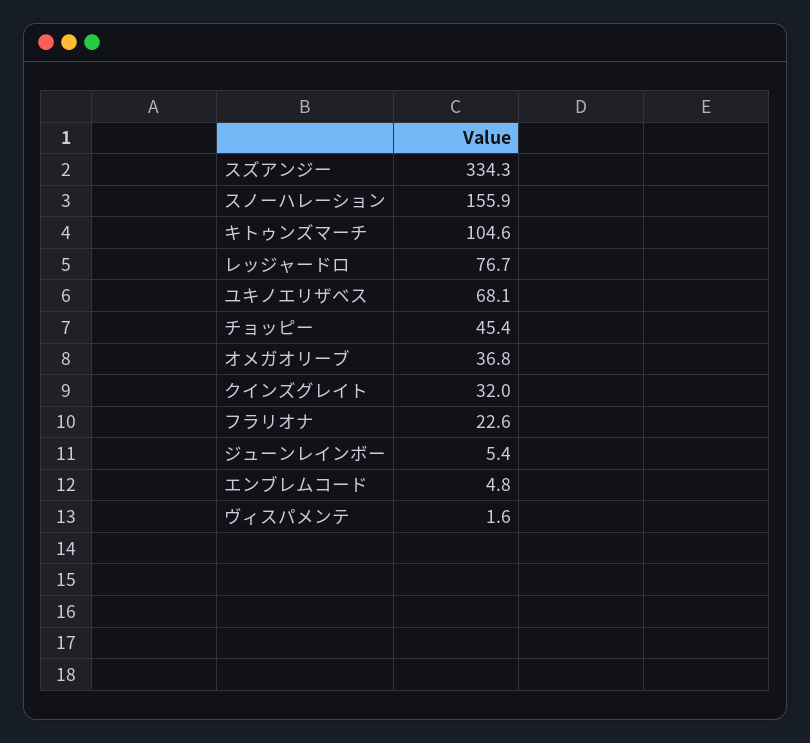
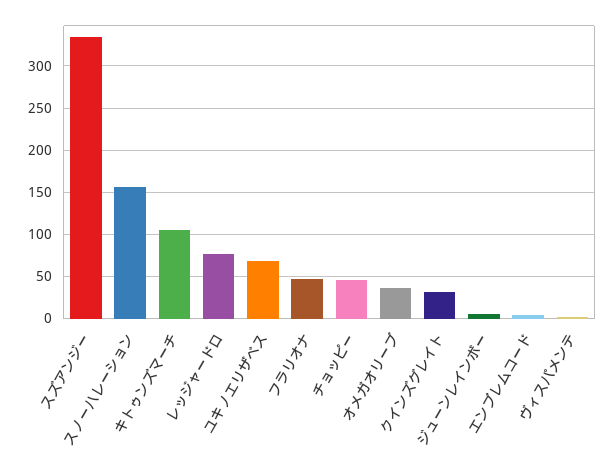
フラリオナ: 22.6 -> 50

